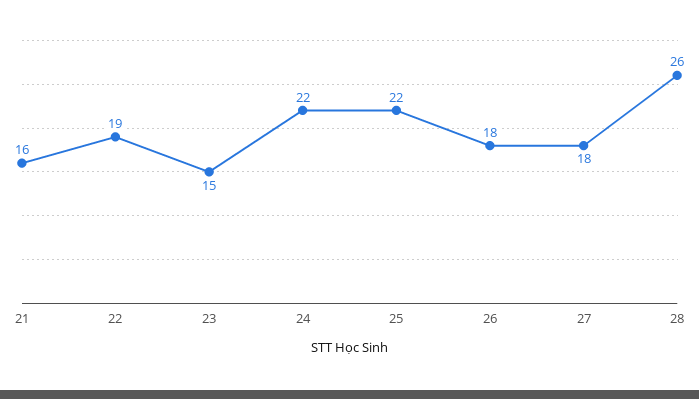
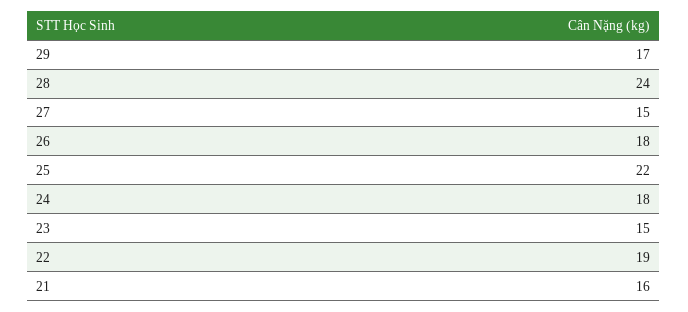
24: 22 -> 18
27: 18 -> 15
28: 26 -> 24
29: none -> 17

